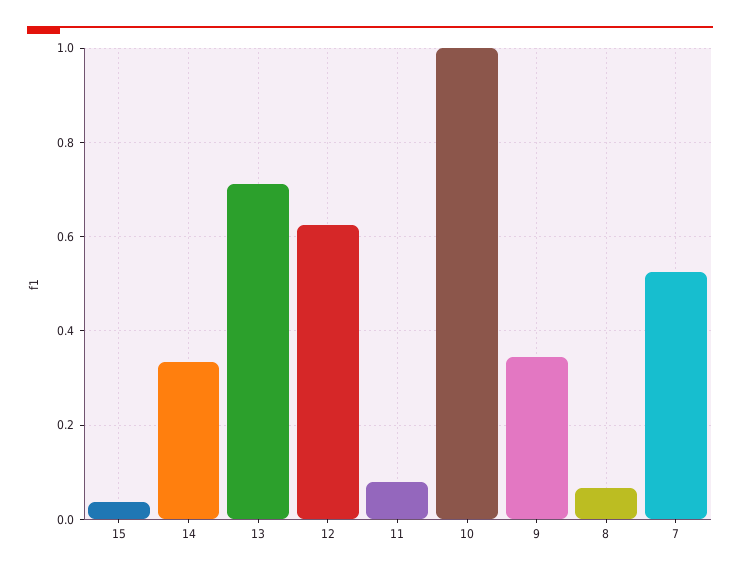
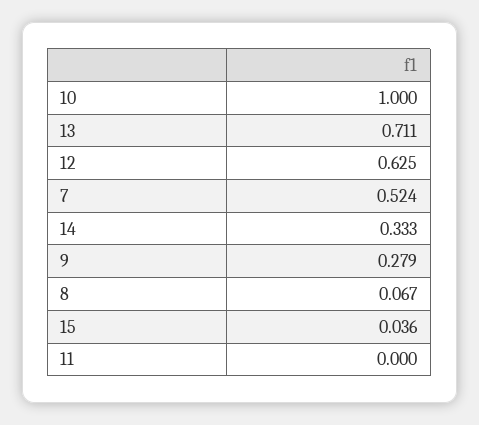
11: 0.08 -> 0
9: 0.34 -> 0.279

